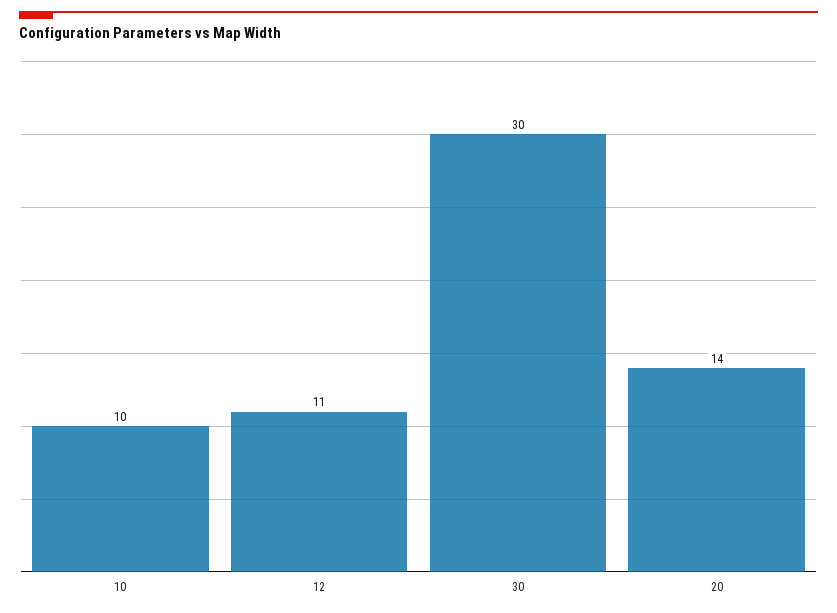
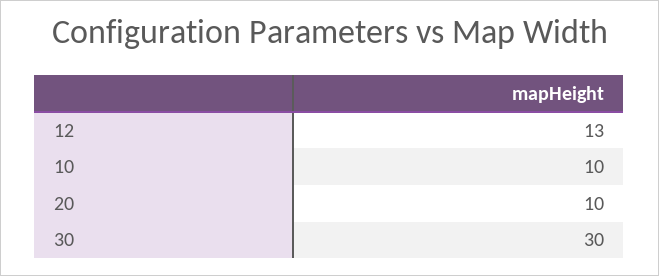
12: 11 -> 13
20: 14 -> 10

